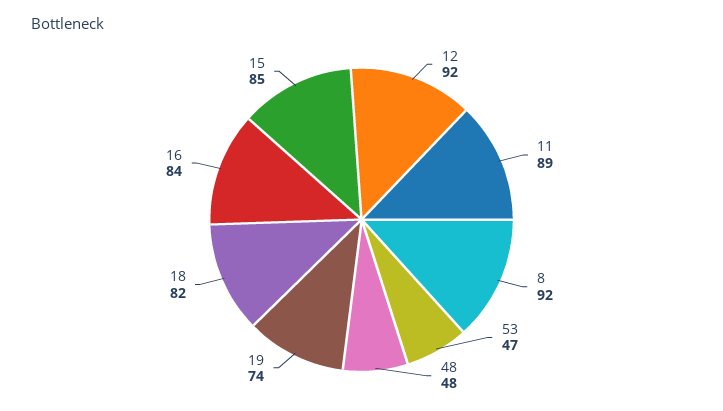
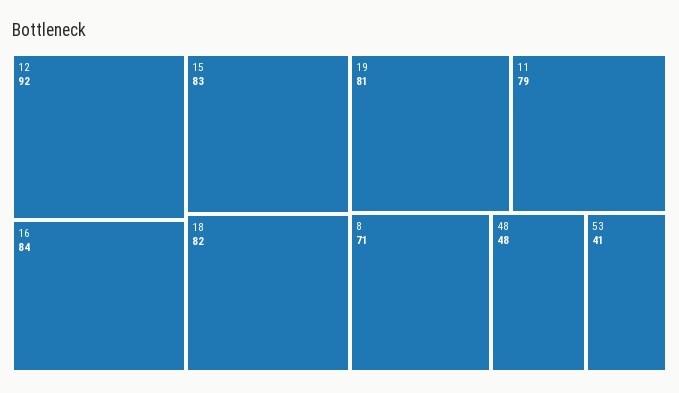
11: 89 -> 79
8: 92 -> 71
53: 47 -> 41
19: 74 -> 81
15: 85 -> 83

